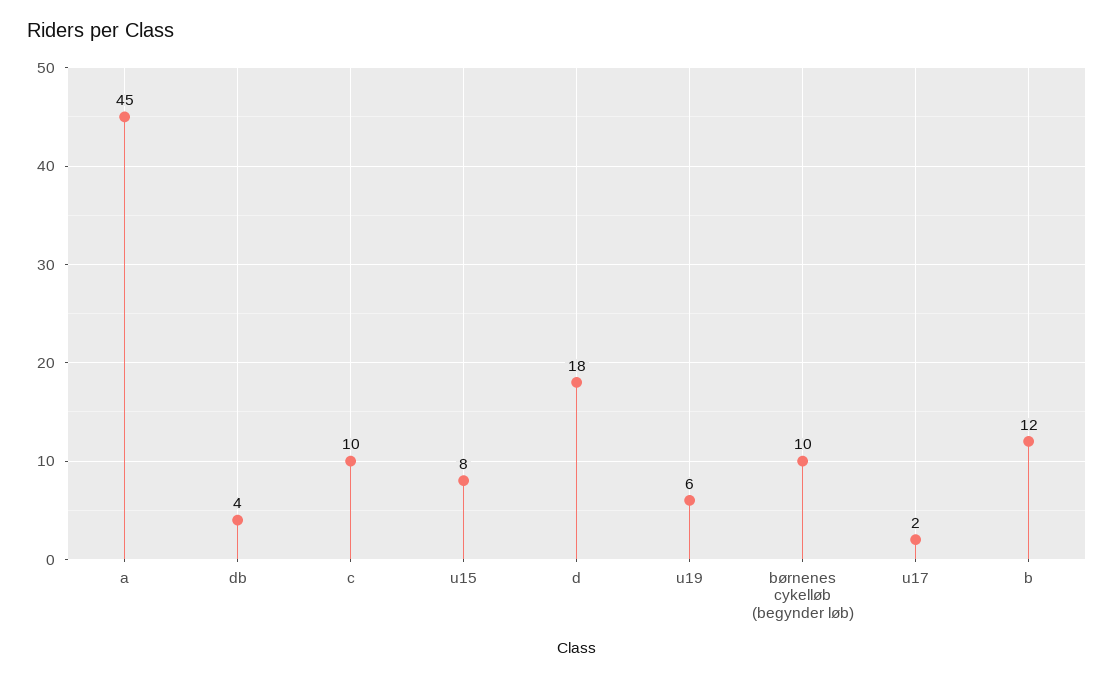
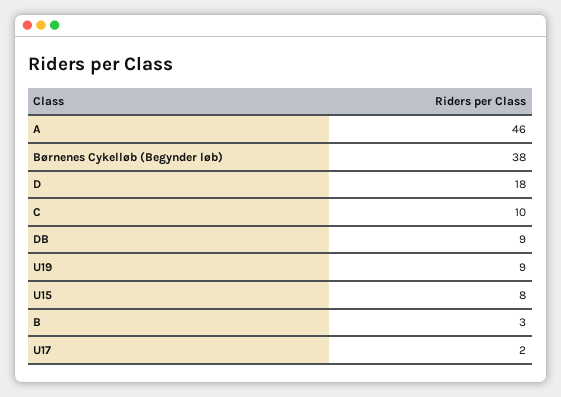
a: 45 -> 46
db: 4 -> 9
u19: 6 -> 9
børnenes cykelløb (begynder løb): 10 -> 38
b: 12 -> 3

